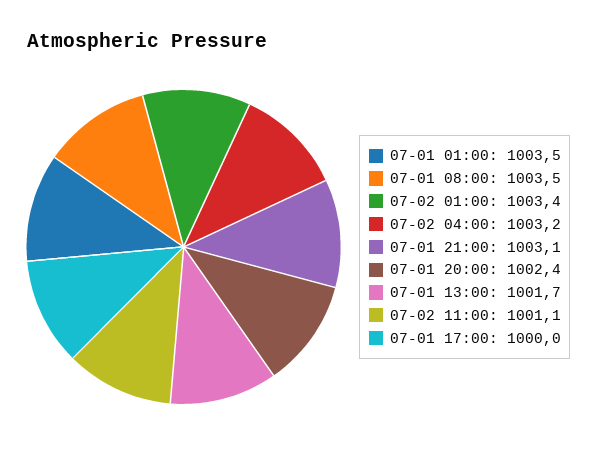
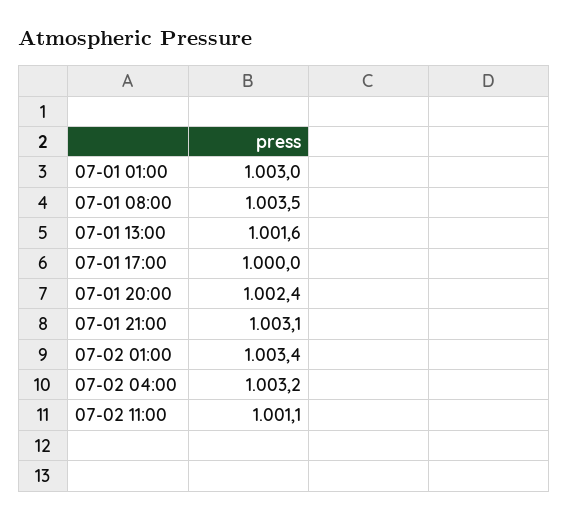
07-01 01:00: 1003.5 -> 1003
07-01 13:00: 1001.7 -> 1001.6

